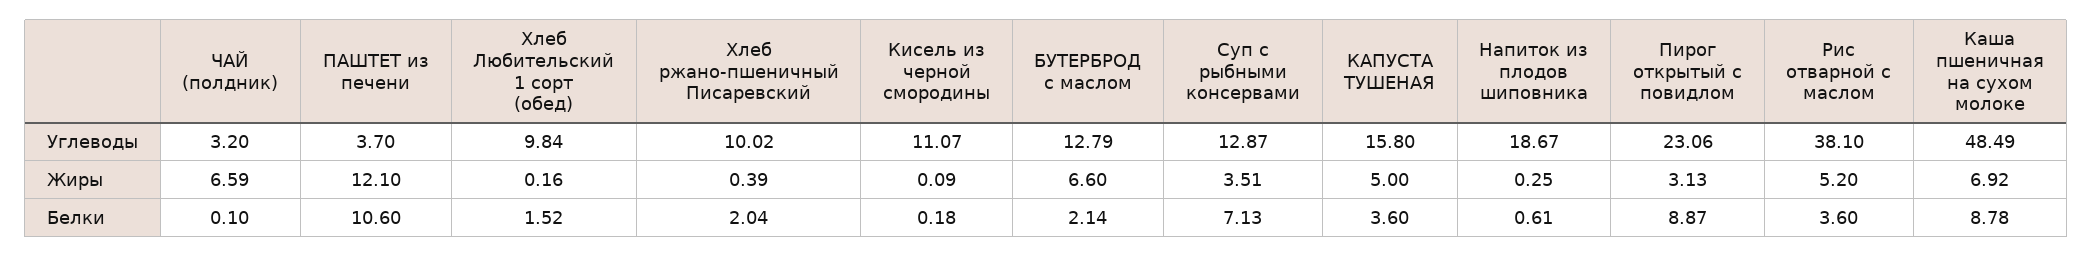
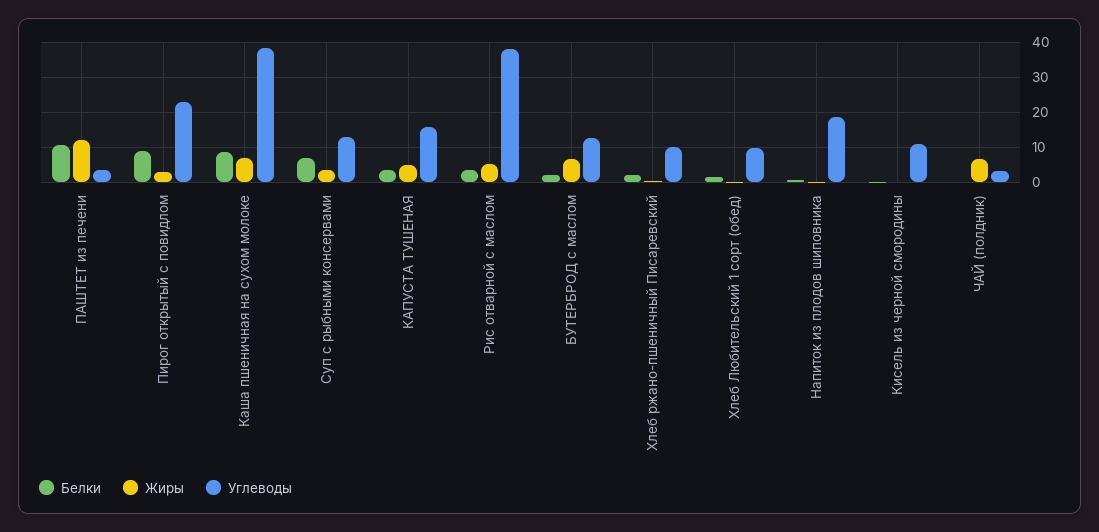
Углеводы, Каша пшеничная на сухом молоке: 48.49 -> 38

